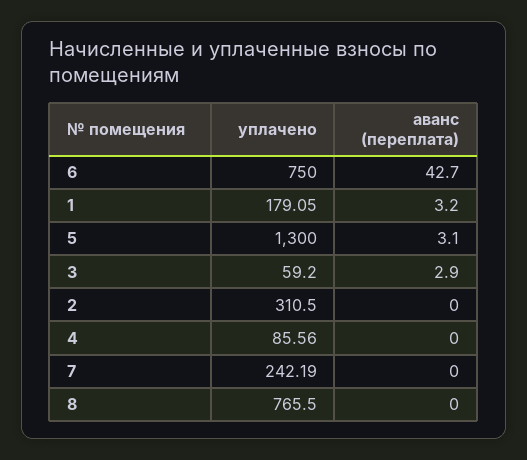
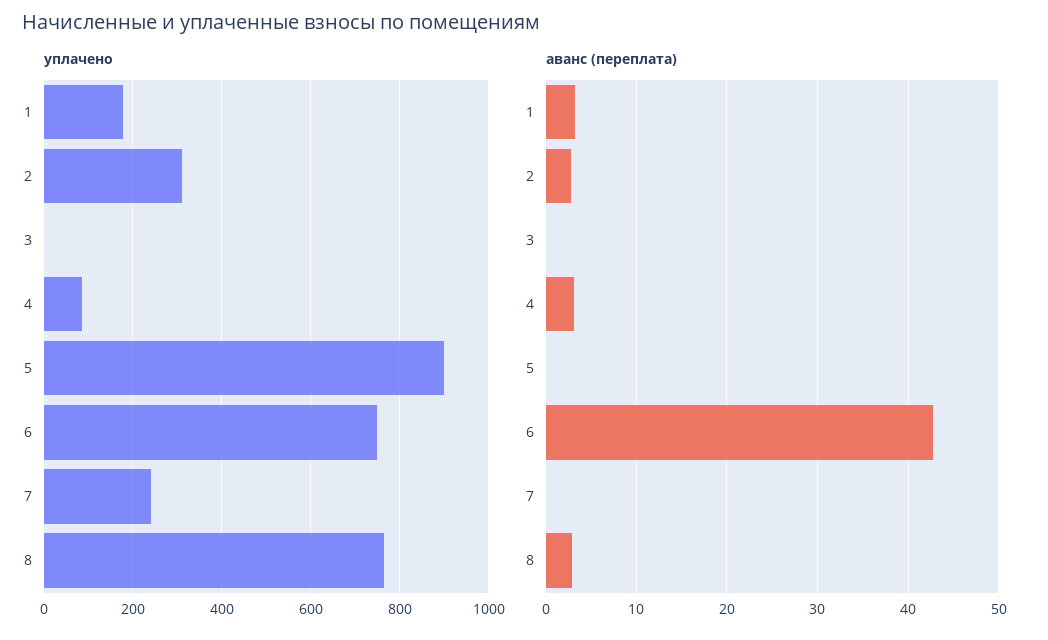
уплачено, 5: 1300 -> 900
аванс (переплата), 5: 3.1 -> 0
уплачено, 3: 59.2 -> 0
аванс (переплата), 3: 2.9 -> 0
аванс (переплата), 2: 0 -> 3
аванс (переплата), 4: 0 -> 3
аванс (переплата), 8: 0 -> 3

